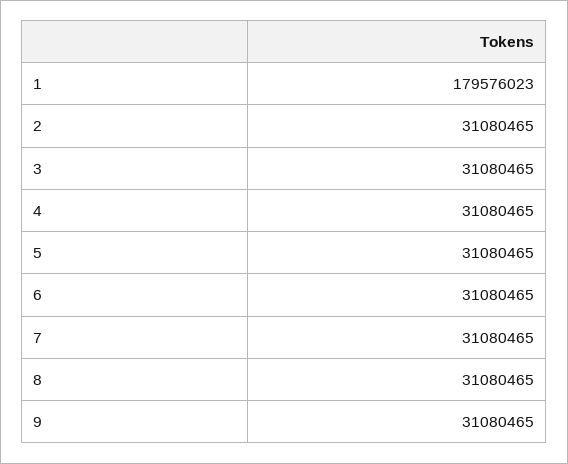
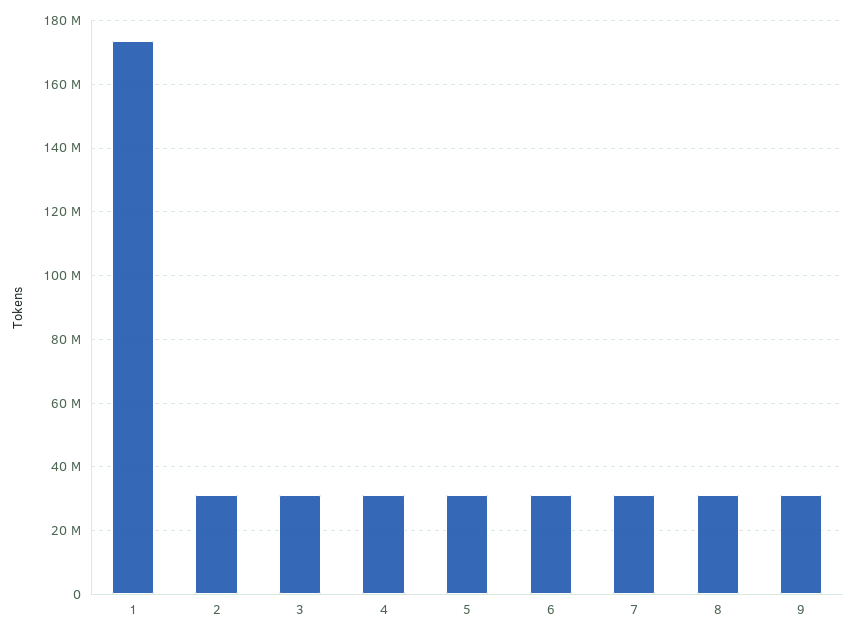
1: 179576023 -> 174000000

